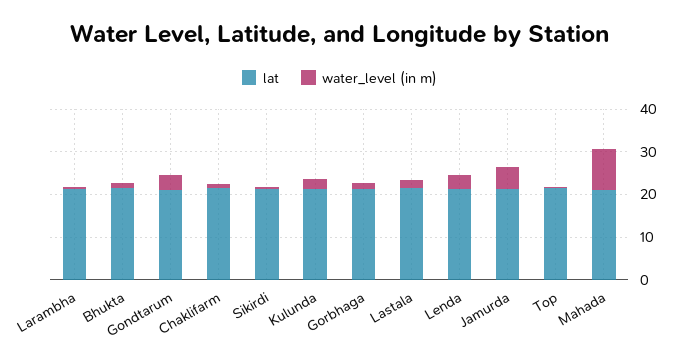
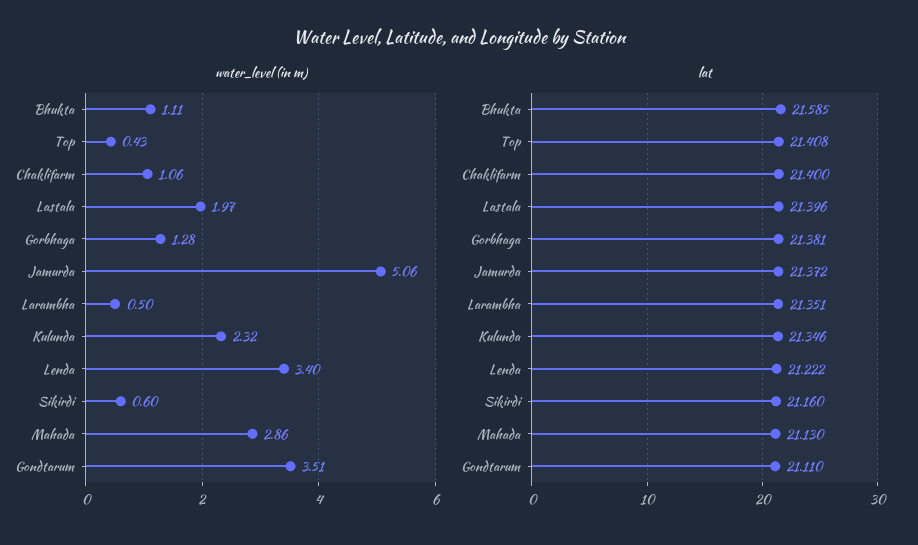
water_level (in m), Mahada: 10 -> 2.86

